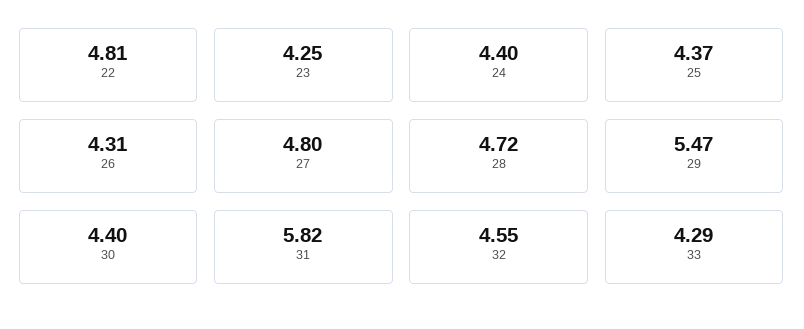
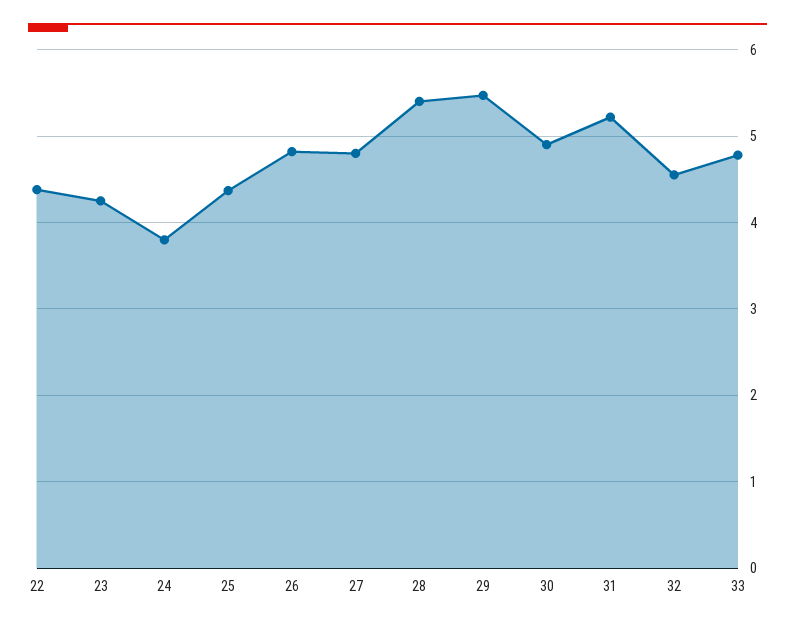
22: 4.81 -> 4.4
24: 4.4 -> 3.8
26: 4.31 -> 4.8
28: 4.72 -> 5.4
30: 4.4 -> 4.9
31: 5.82 -> 5.2
33: 4.29 -> 4.8

